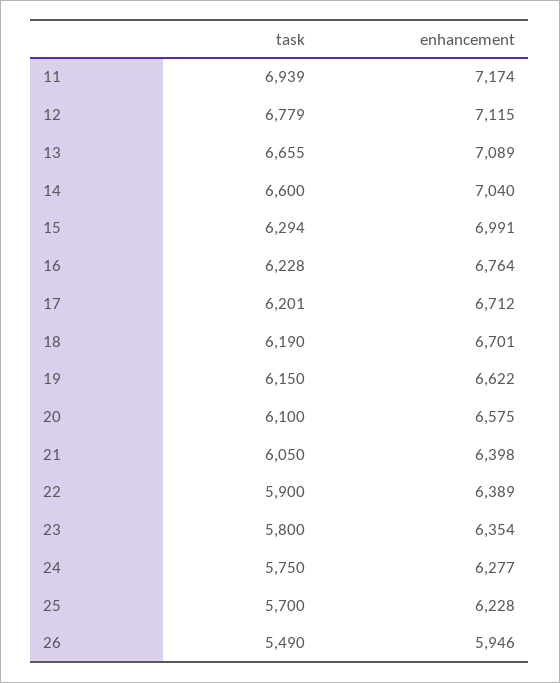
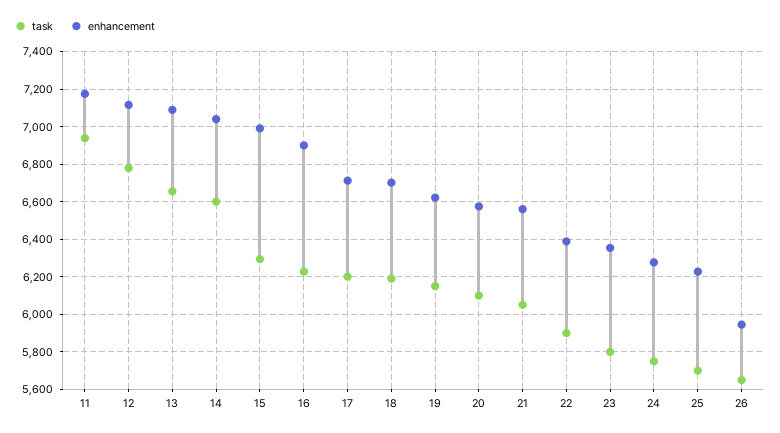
enhancement, 16: 6764 -> 6900
enhancement, 21: 6398 -> 6550
task, 26: 5490 -> 5650

